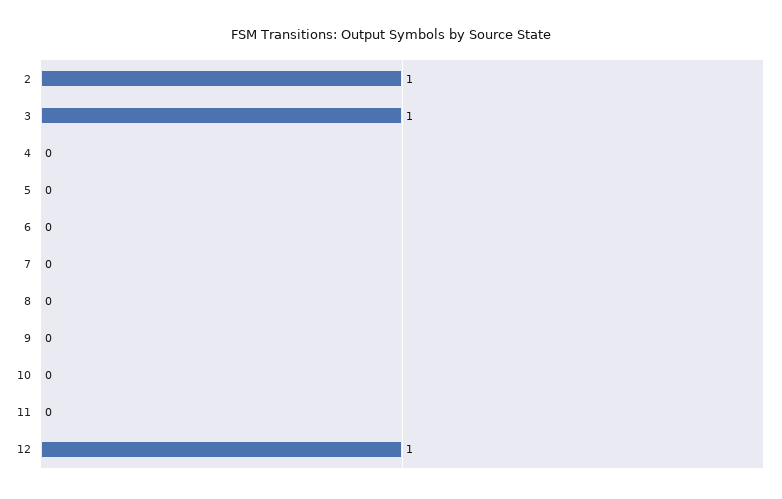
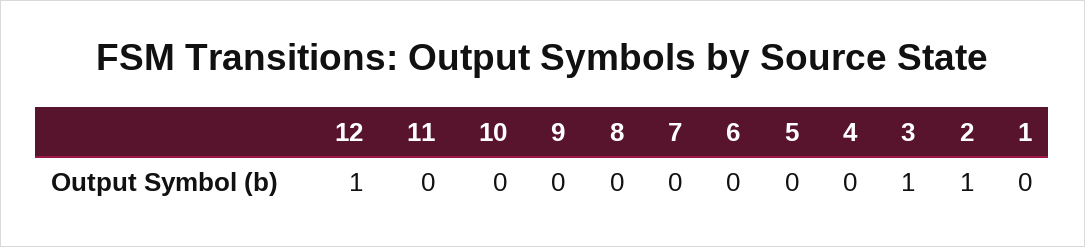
1: none -> 0

